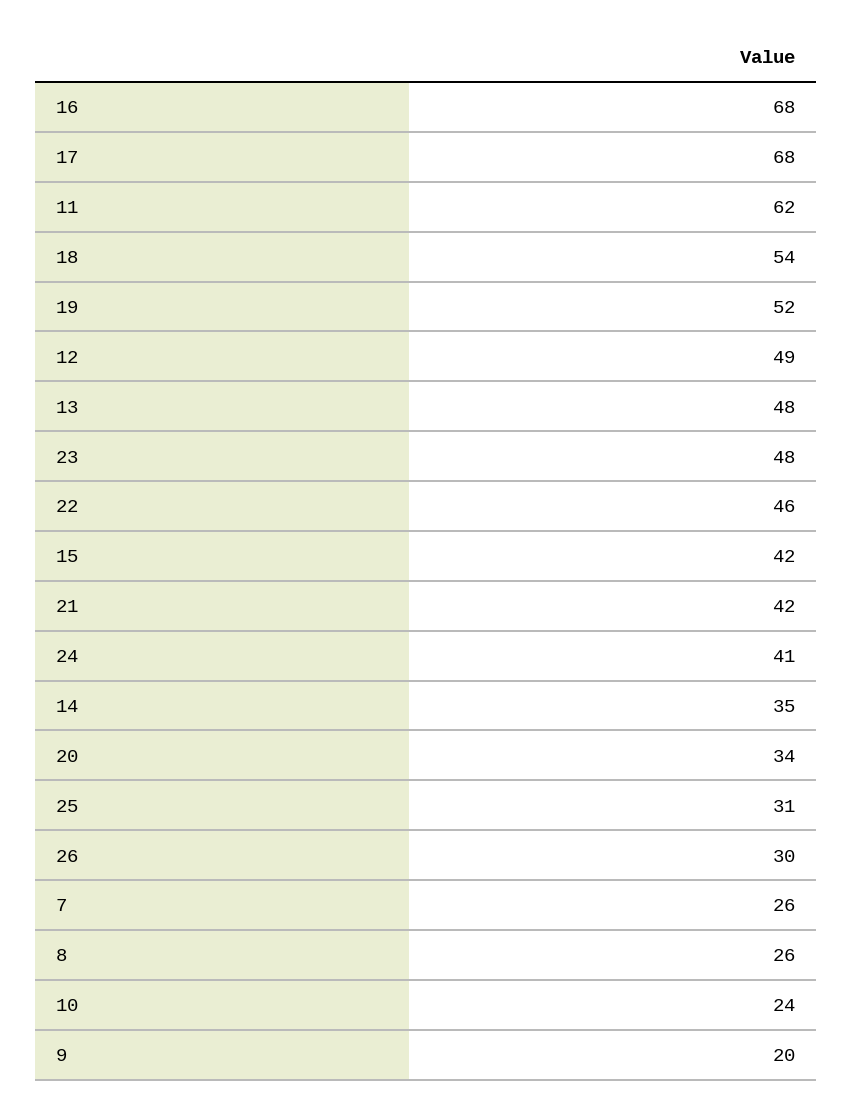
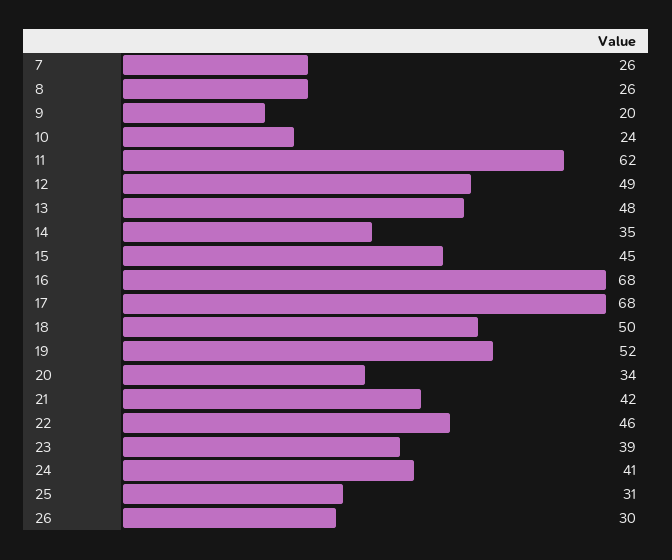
18: 54 -> 50
23: 48 -> 39
15: 42 -> 45

